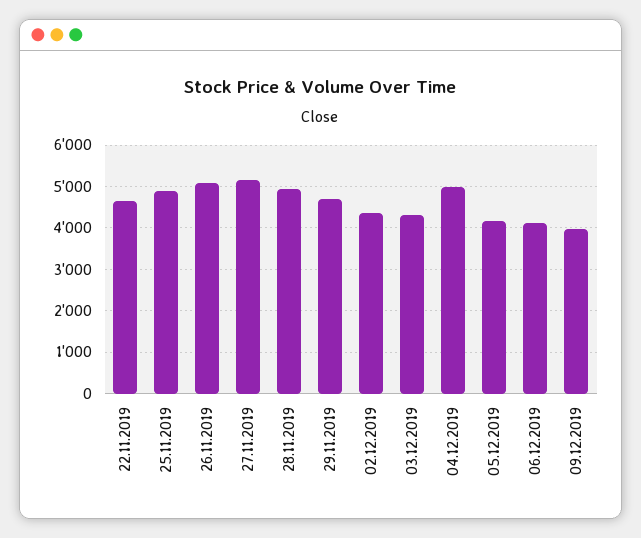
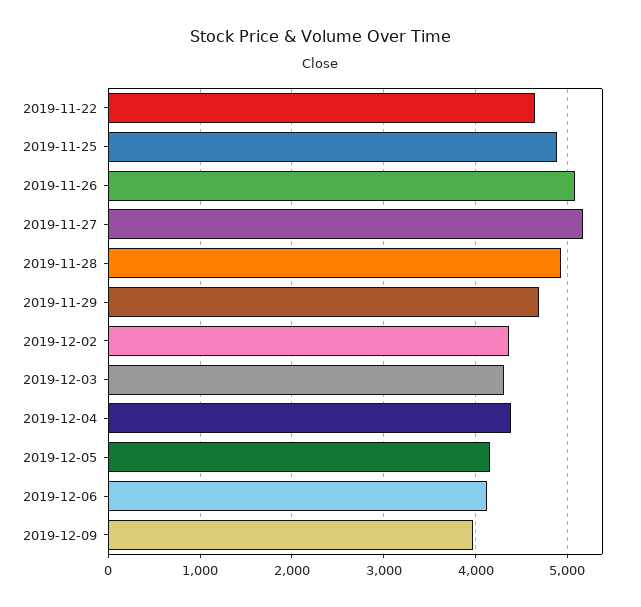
04.12.2019: 5000 -> 4400

